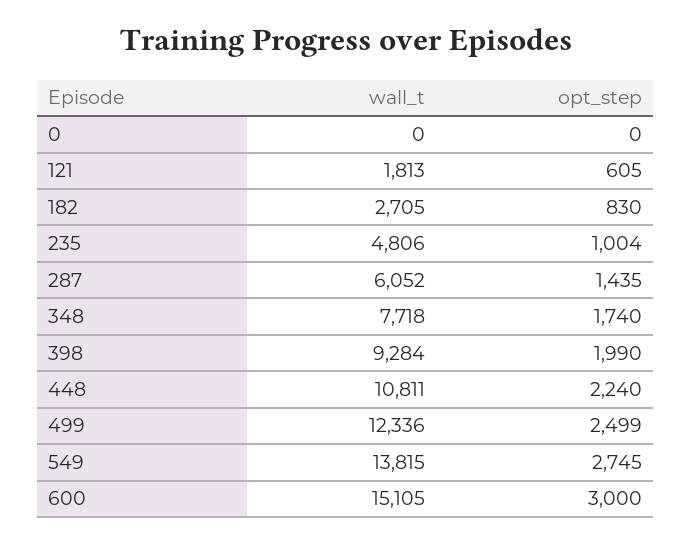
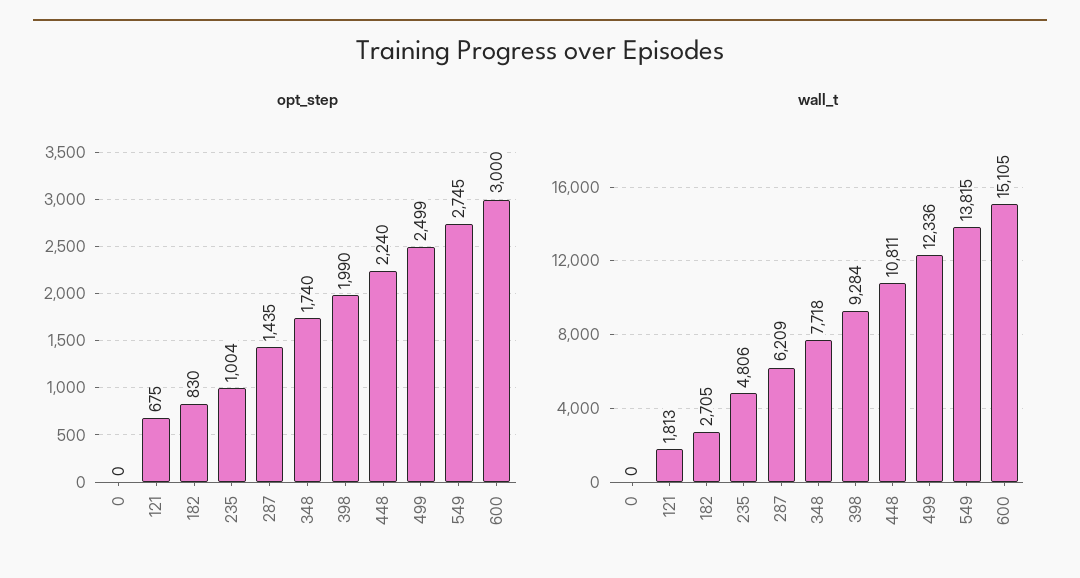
opt_step, 121: 605 -> 675
wall_t, 287: 6052 -> 6209

